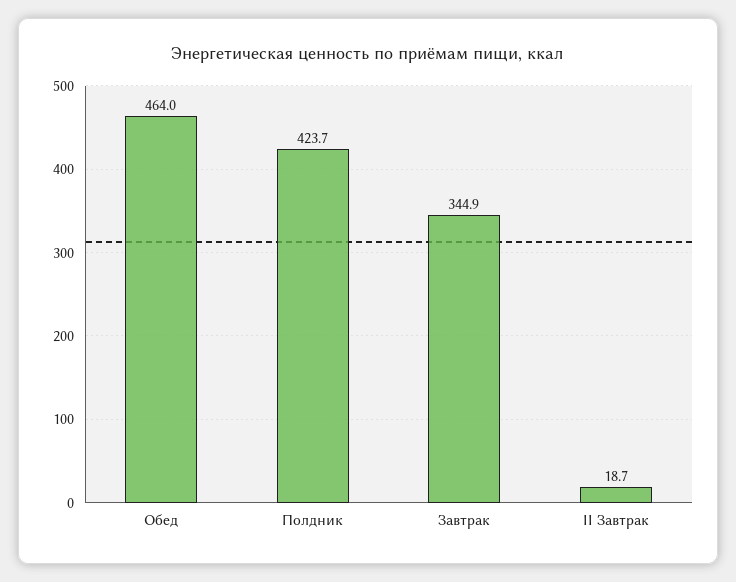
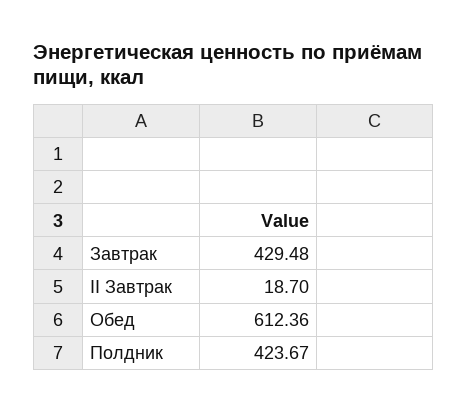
Обед: 464 -> 612.36
Завтрак: 344.9 -> 429.48

